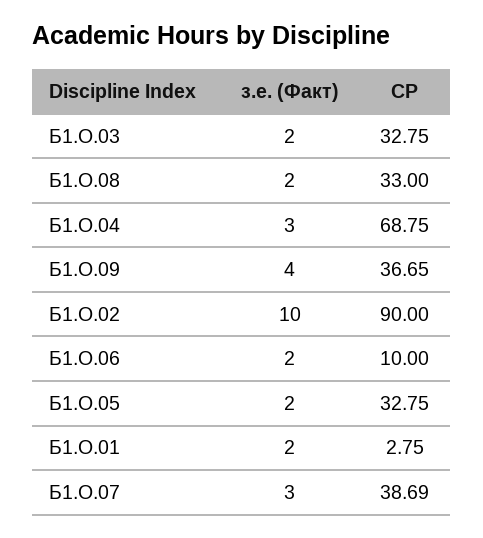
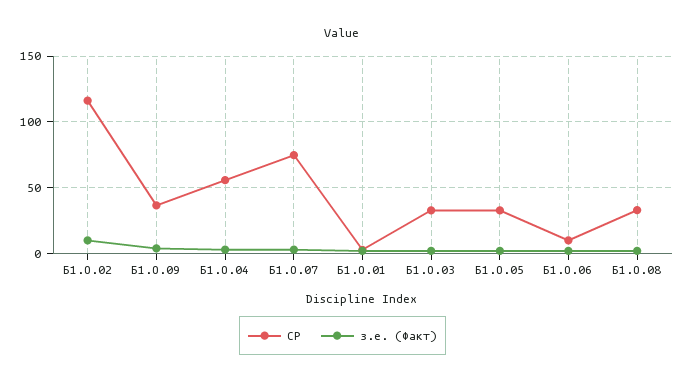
СР, Б1.О.04: 68.75 -> 55
СР, Б1.О.02: 90 -> 115
СР, Б1.О.07: 38.69 -> 75

